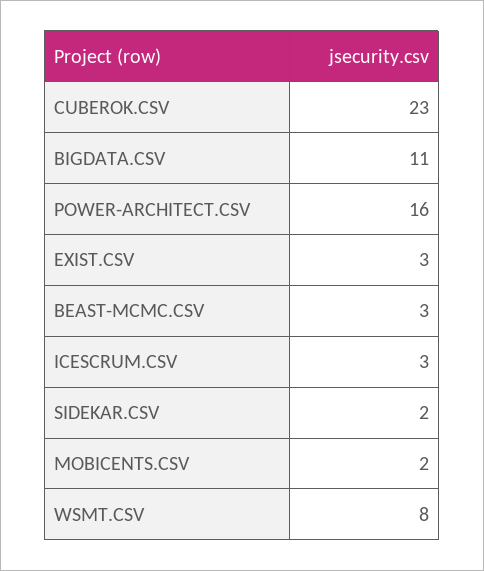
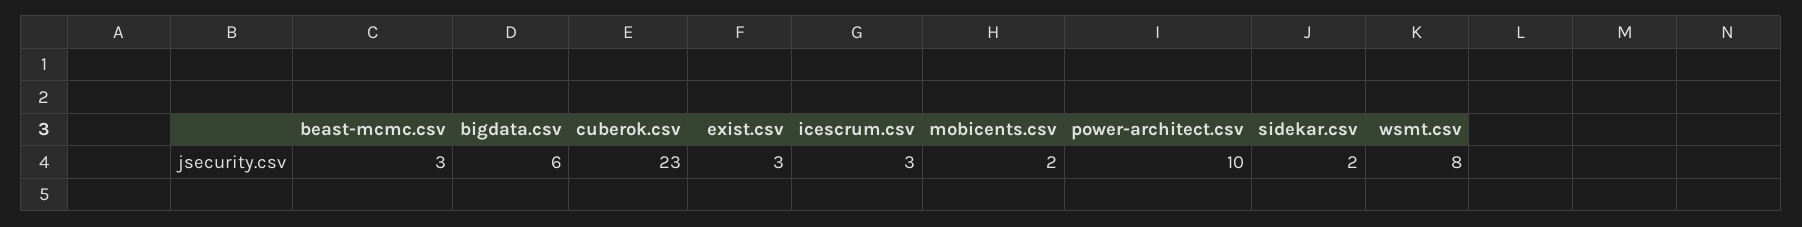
BIGDATA.CSV: 11 -> 6
POWER-ARCHITECT.CSV: 16 -> 10

